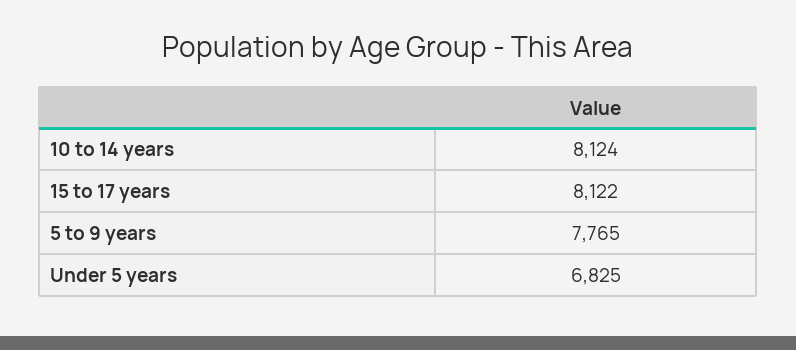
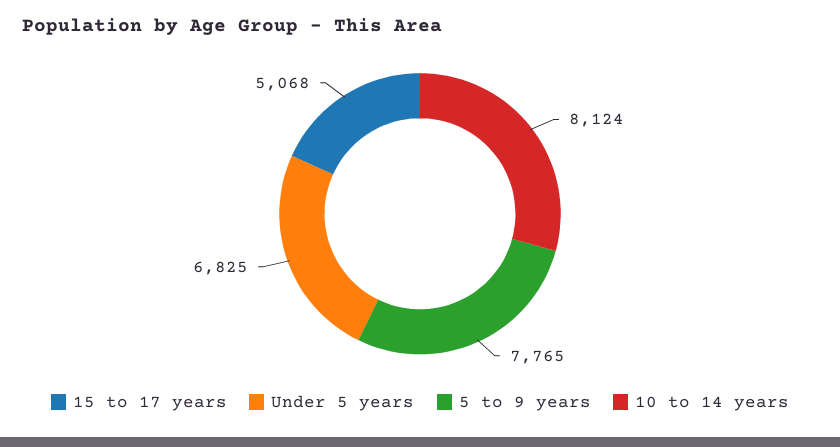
15 to 17 years: 8122 -> 5068

